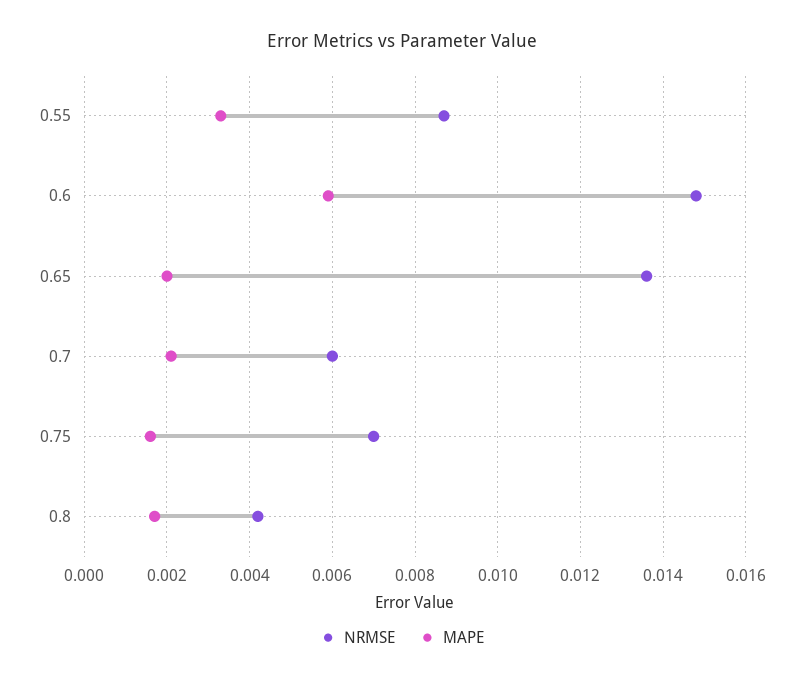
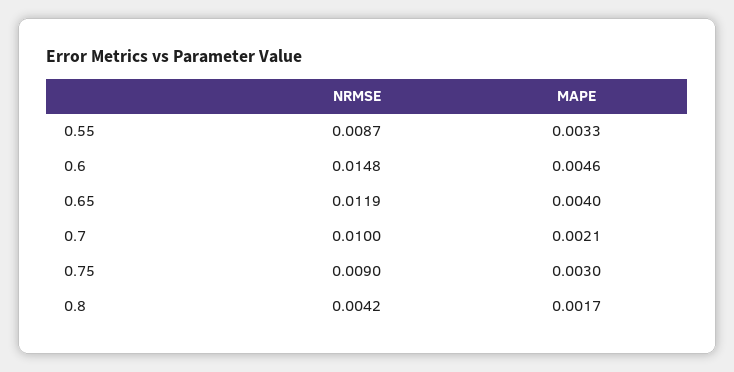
MAPE, 0.6: 0.006 -> 0.0046
NRMSE, 0.65: 0.0135 -> 0.0119
MAPE, 0.65: 0.002 -> 0.004
NRMSE, 0.7: 0.006 -> 0.01
NRMSE, 0.75: 0.007 -> 0.009
MAPE, 0.75: 0.0015 -> 0.003

